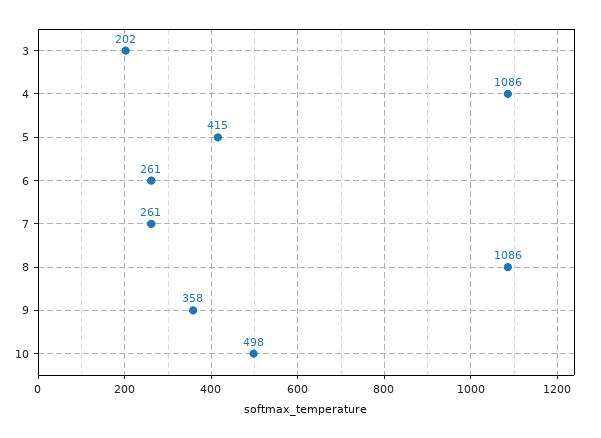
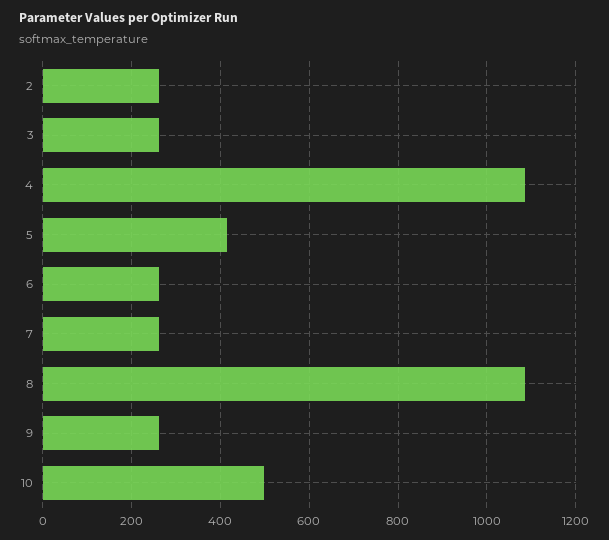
3: 202 -> 260
9: 358 -> 260
2: none -> 260

